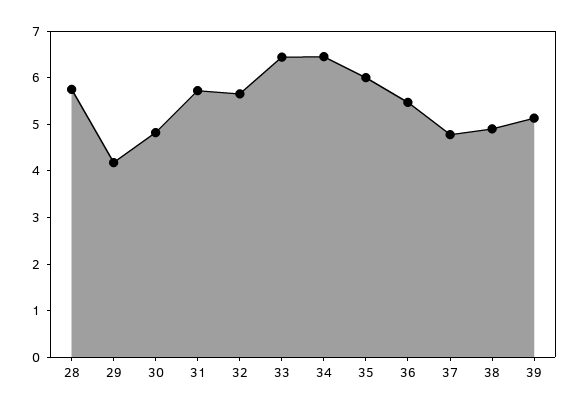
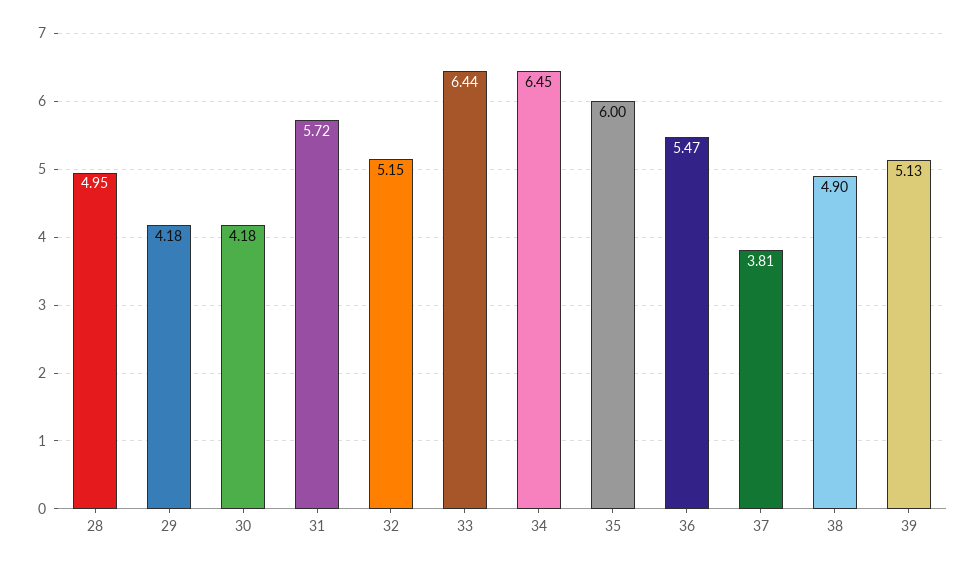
28: 5.8 -> 4.95
30: 4.8 -> 4.18
32: 5.6 -> 5.15
37: 4.8 -> 3.81

